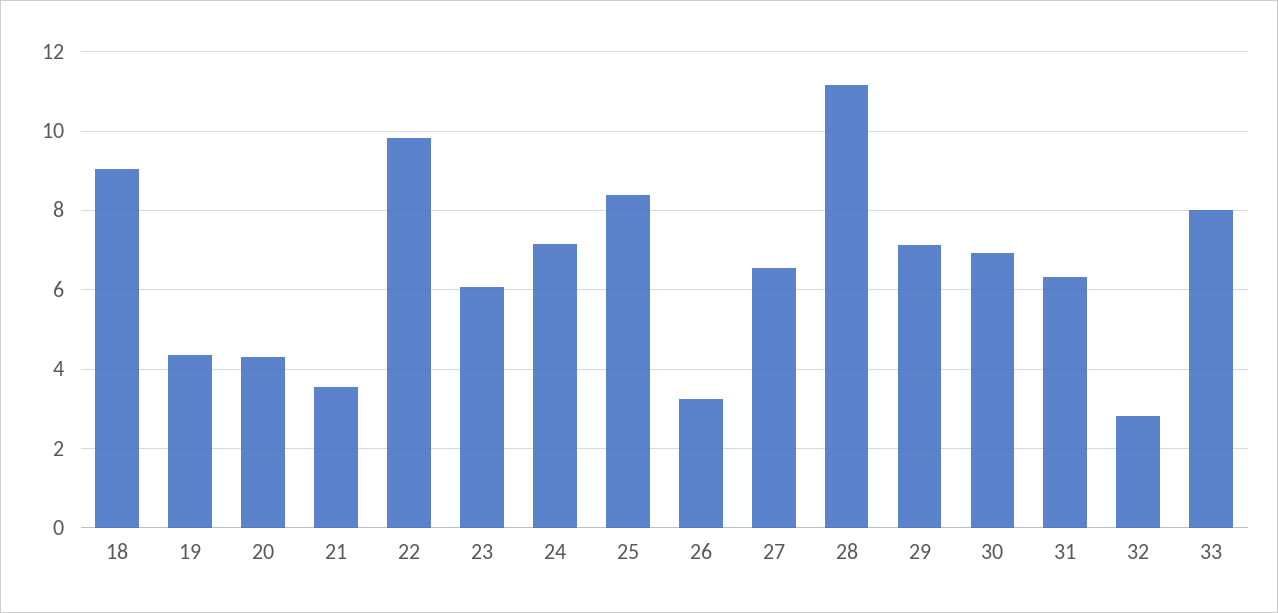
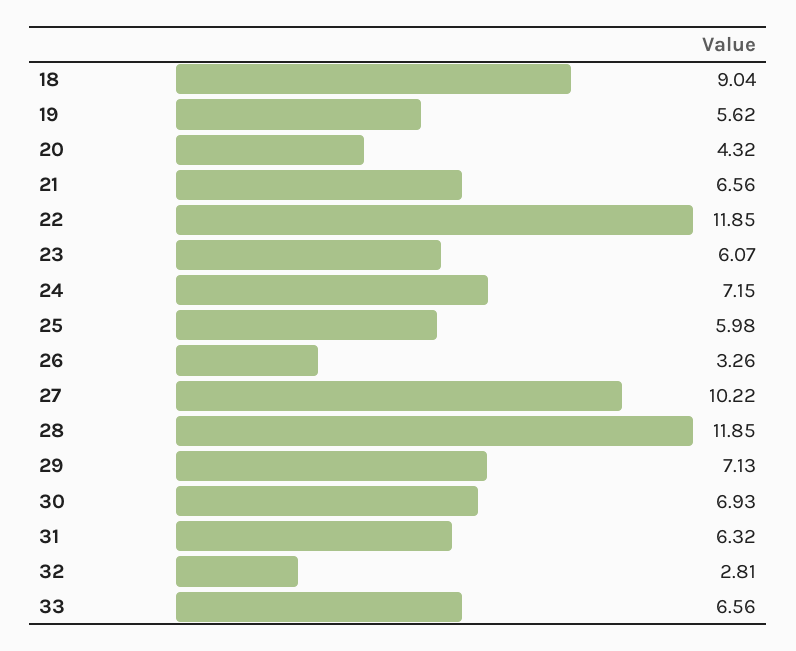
19: 4.4 -> 5.62
21: 3.6 -> 6.56
22: 9.8 -> 11.85
25: 8.4 -> 5.98
27: 6.6 -> 10.22
28: 11.2 -> 11.85
33: 8 -> 6.56

